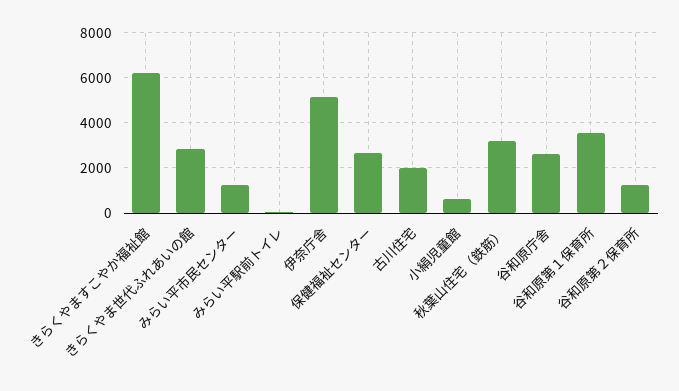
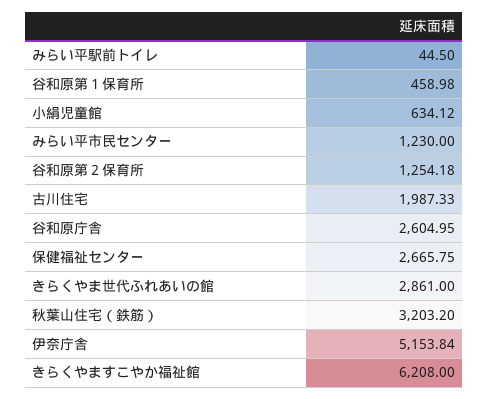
谷和原第１保育所: 3500 -> 458.98

